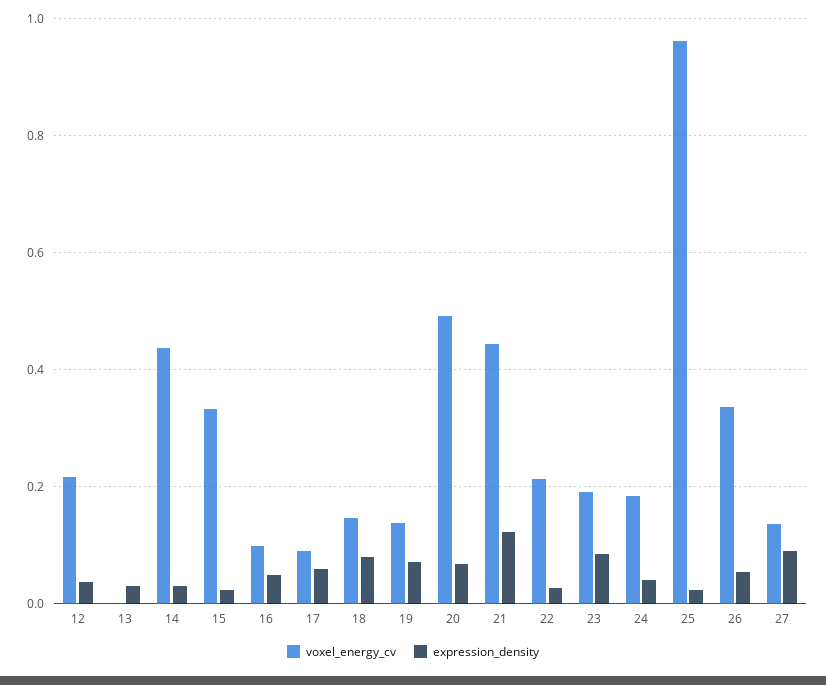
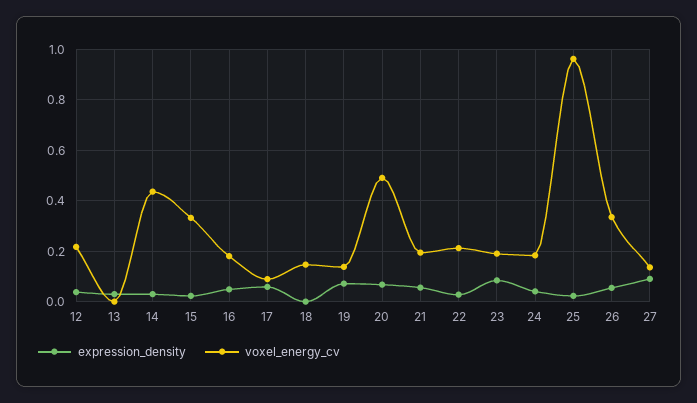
voxel_energy_cv, 16: 0.1 -> 0.175
expression_density, 18: 0.08 -> 0
voxel_energy_cv, 21: 0.44 -> 0.2
expression_density, 21: 0.12 -> 0.05

